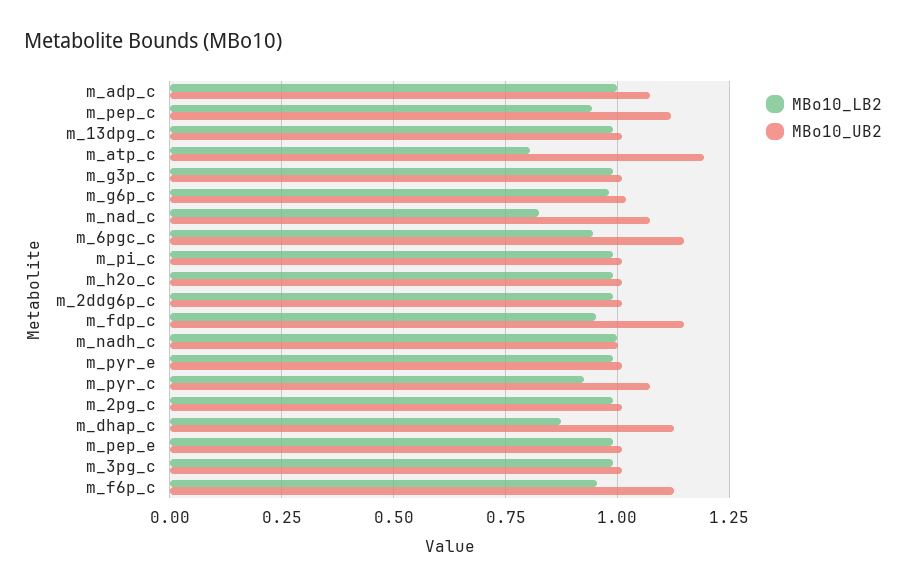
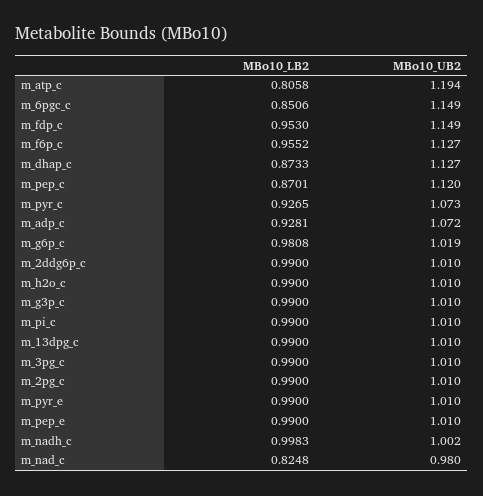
MBo10_LB2, m_adp_c: 1 -> 0.9281
MBo10_LB2, m_pep_c: 0.95 -> 0.8701
MBo10_UB2, m_nad_c: 1.075 -> 0.98
MBo10_LB2, m_6pgc_c: 0.95 -> 0.8506

